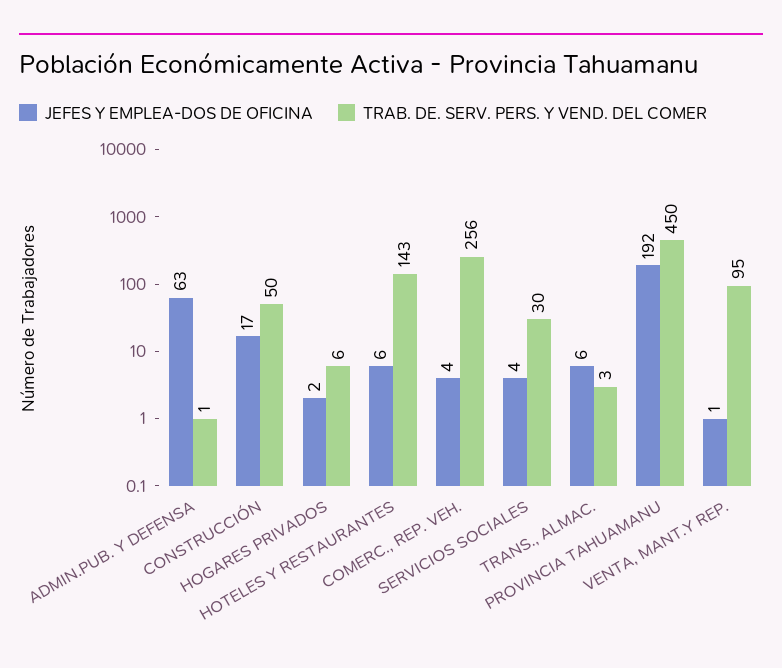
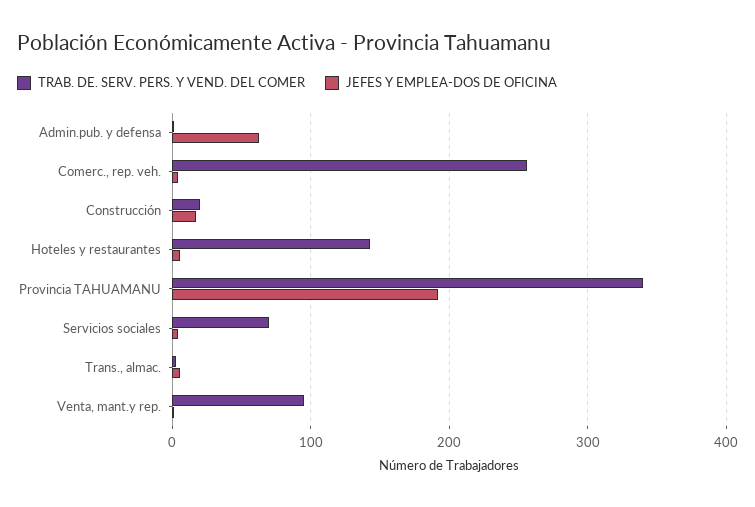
TRAB. DE. SERV. PERS. Y VEND. DEL COMER, CONSTRUCCIÓN: 50 -> 20
JEFES Y EMPLEA-DOS DE OFICINA, HOGARES PRIVADOS: 2 -> none
TRAB. DE. SERV. PERS. Y VEND. DEL COMER, HOGARES PRIVADOS: 6 -> none
TRAB. DE. SERV. PERS. Y VEND. DEL COMER, SERVICIOS SOCIALES: 30 -> 70
TRAB. DE. SERV. PERS. Y VEND. DEL COMER, PROVINCIA TAHUAMANU: 450 -> 340

